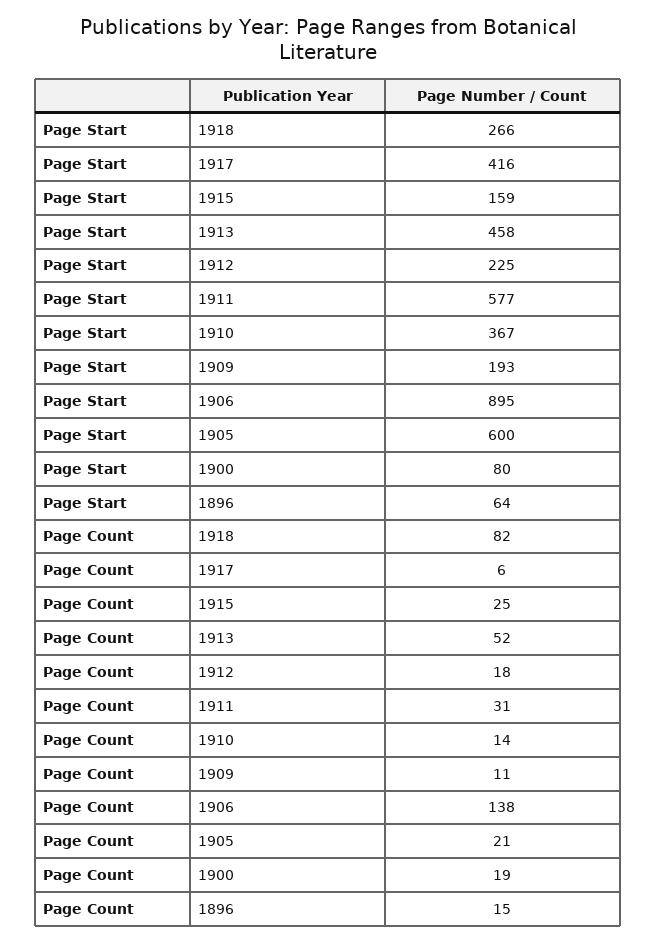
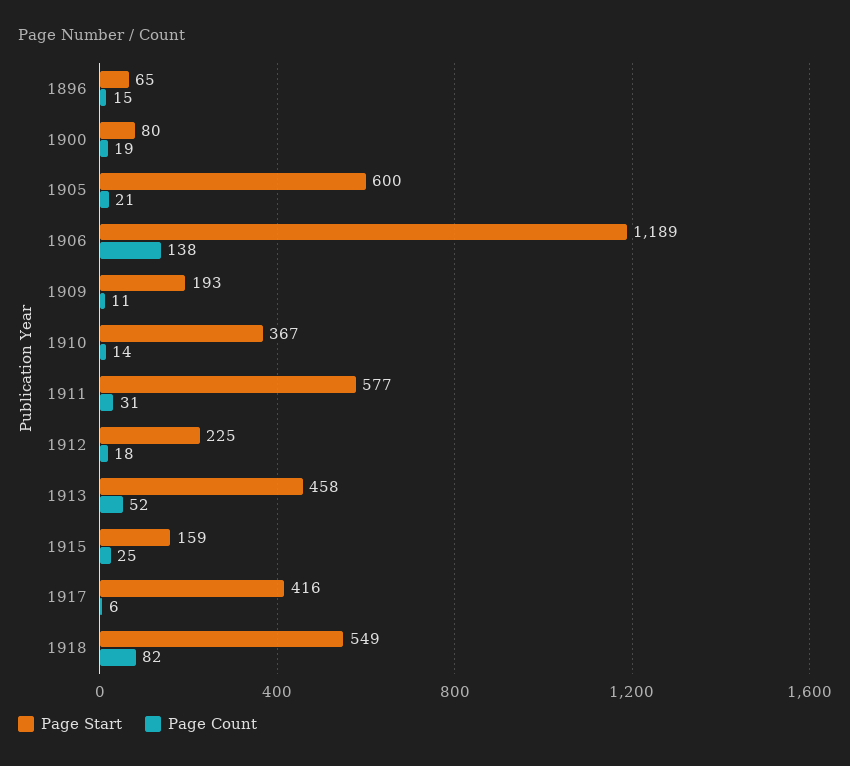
Page Start, 1918: 266 -> 549
Page Start, 1906: 895 -> 1189
Page Start, 1896: 64 -> 65

